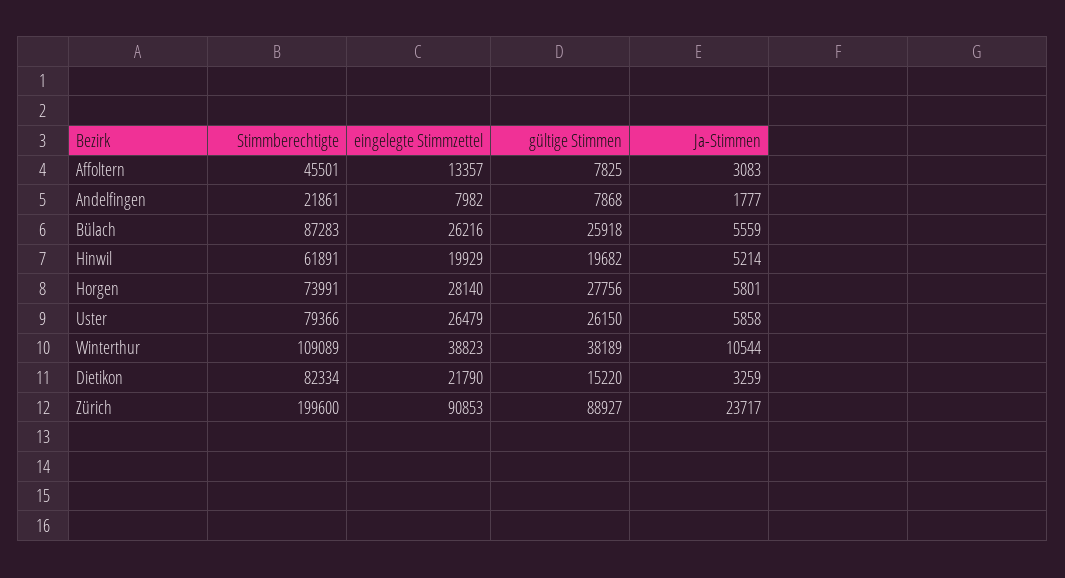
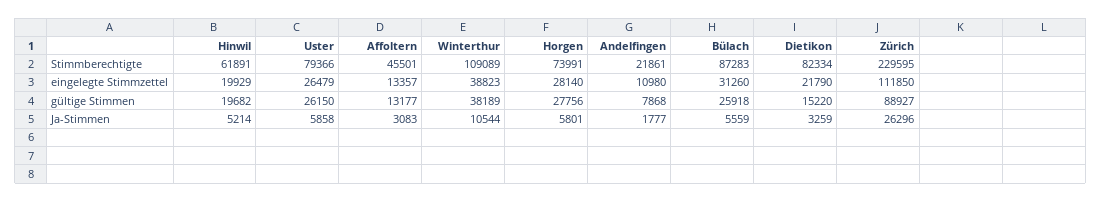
gültige Stimmen, Affoltern: 7825 -> 13177
eingelegte Stimmzettel, Andelfingen: 7982 -> 10980
eingelegte Stimmzettel, Bülach: 26216 -> 31260
Stimmberechtigte, Zürich: 199600 -> 229595
eingelegte Stimmzettel, Zürich: 90853 -> 111850
Ja-Stimmen, Zürich: 23717 -> 26296

